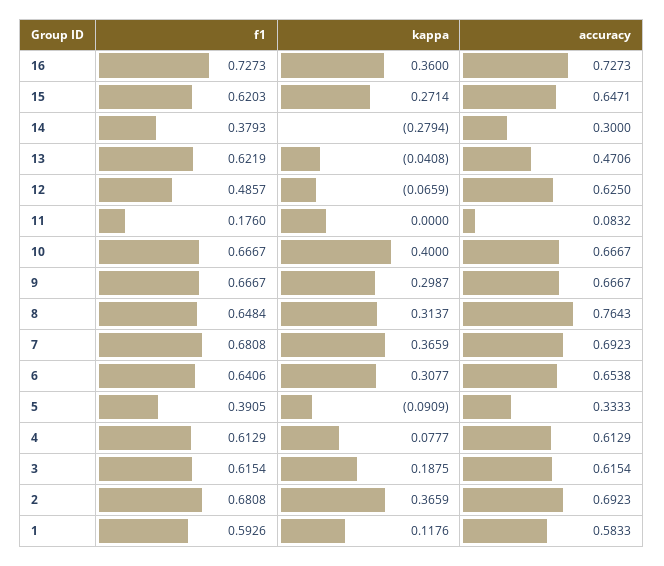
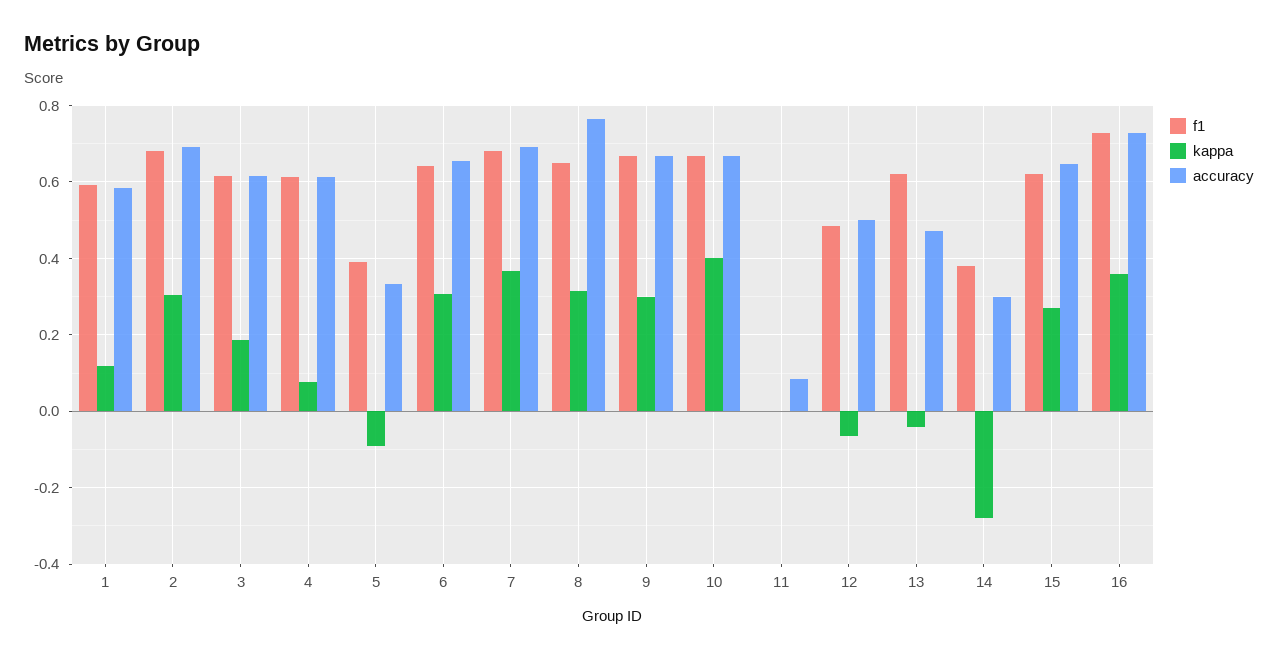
accuracy, 12: 0.625 -> 0.5
f1, 11: 0.176 -> 0
kappa, 2: 0.3659 -> 0.3

